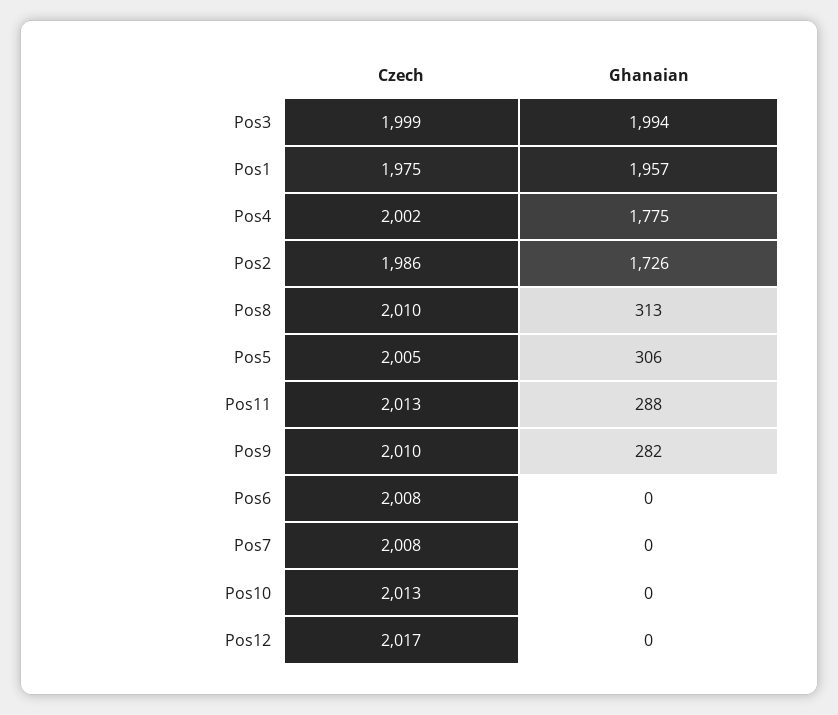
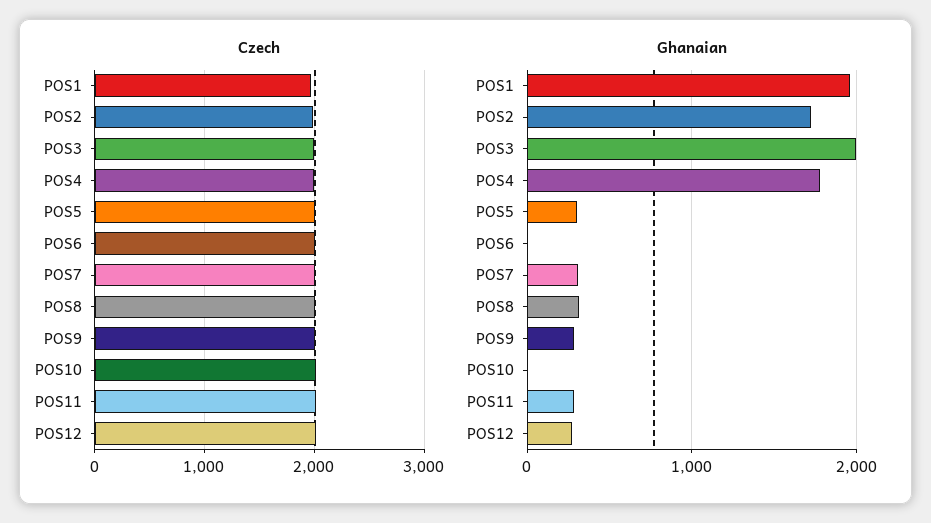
Ghanaian, Pos7: 0 -> 300
Ghanaian, Pos12: 0 -> 300

